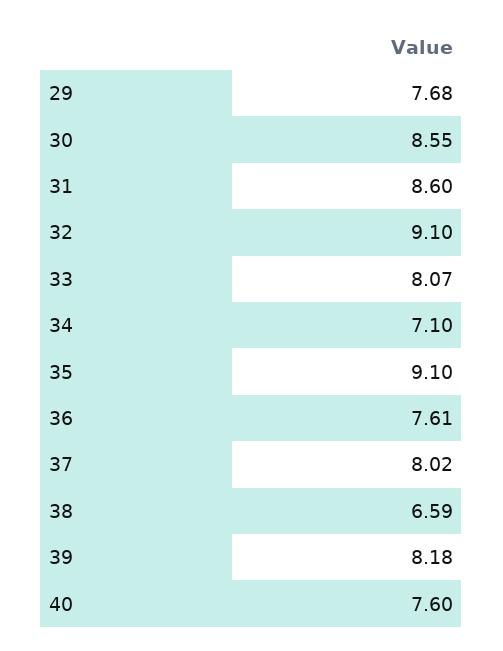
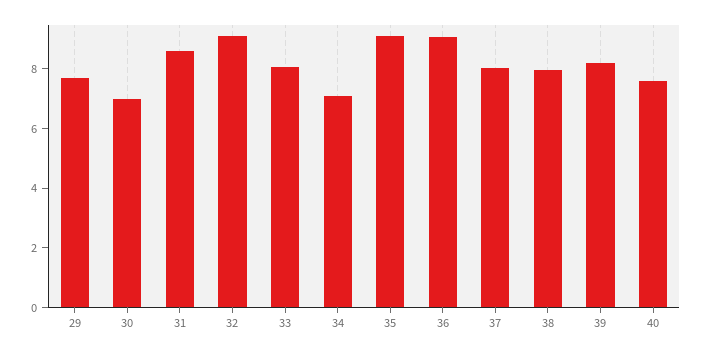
30: 8.55 -> 7
36: 7.61 -> 9
38: 6.59 -> 8

